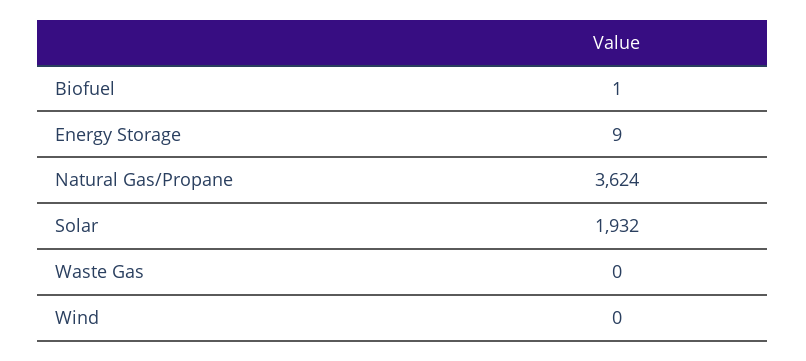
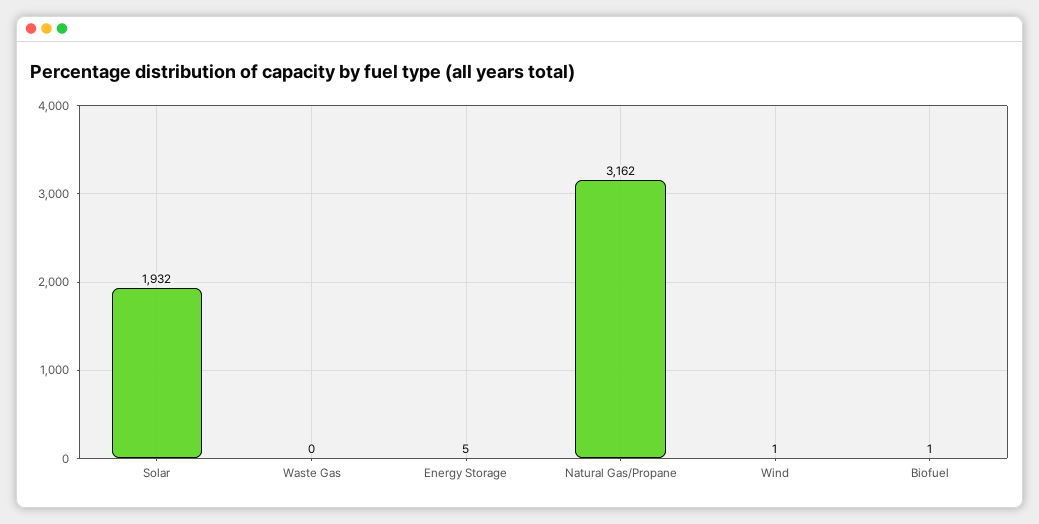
Energy Storage: 9 -> 5
Natural Gas/Propane: 3624 -> 3162
Wind: 0 -> 1

